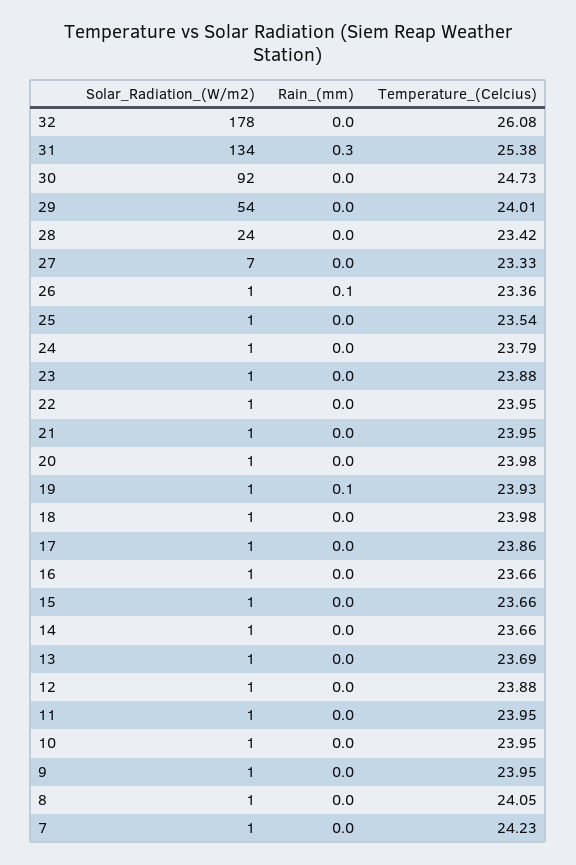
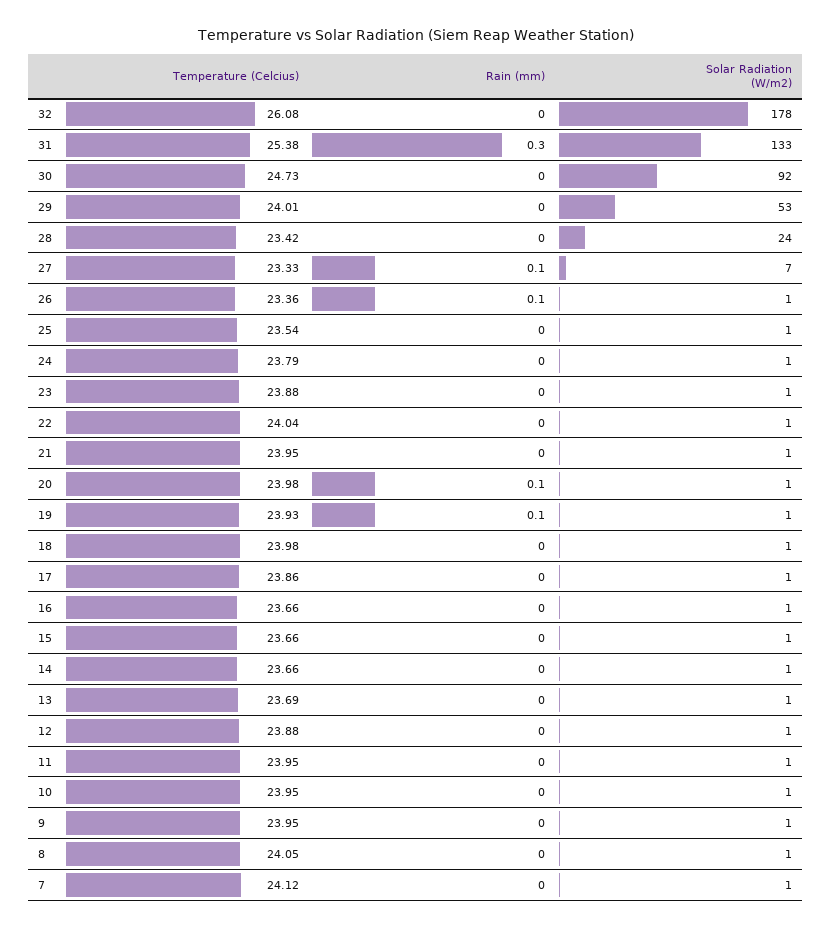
Solar_Radiation_(W/m2), 31: 134 -> 133
Solar_Radiation_(W/m2), 29: 54 -> 53
Rain_(mm), 27: 0 -> 0.1
Temperature_(Celcius), 22: 23.95 -> 24.04
Rain_(mm), 20: 0 -> 0.1
Temperature_(Celcius), 7: 24.23 -> 24.12

